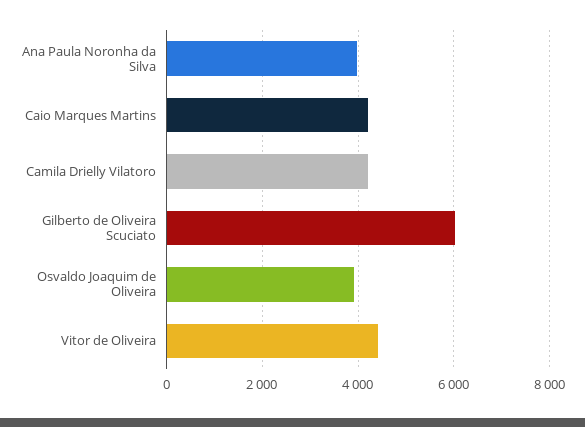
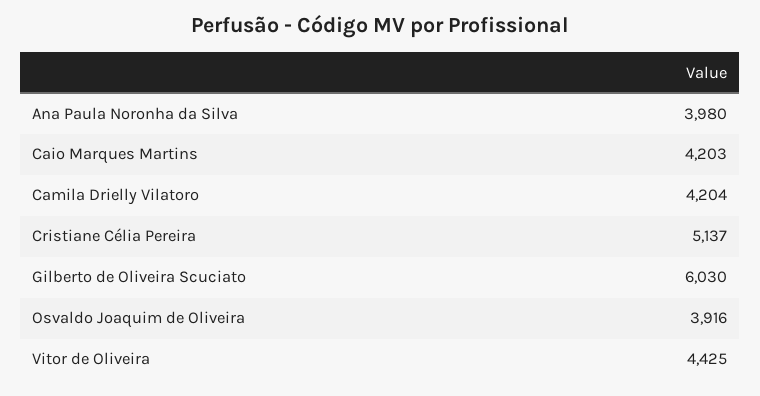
Cristiane Célia Pereira: none -> 5137

